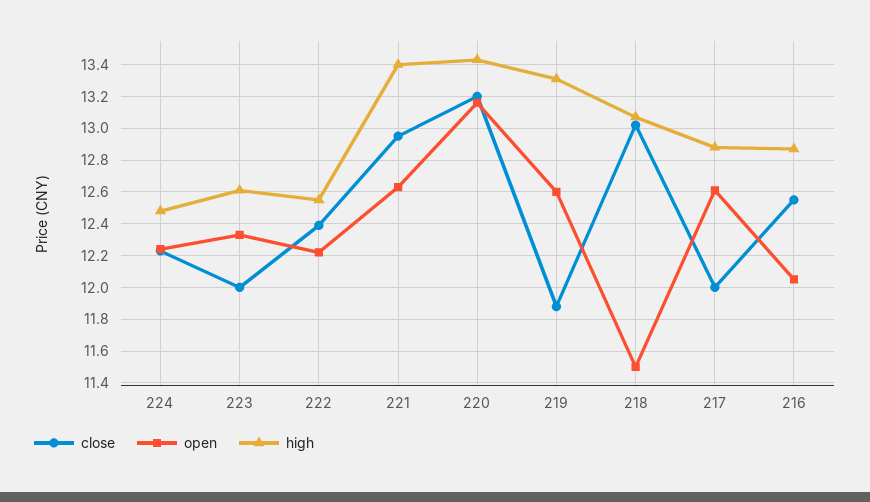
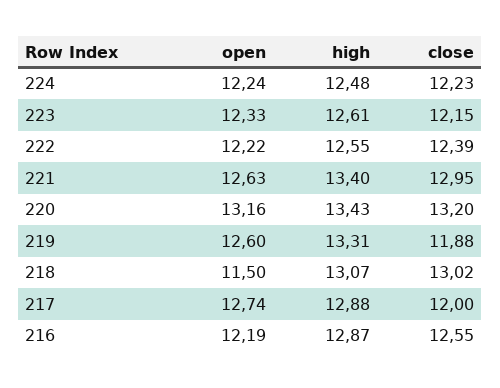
close, 223: 12 -> 12.15
open, 217: 12.6 -> 12.74
open, 216: 12.05 -> 12.19

